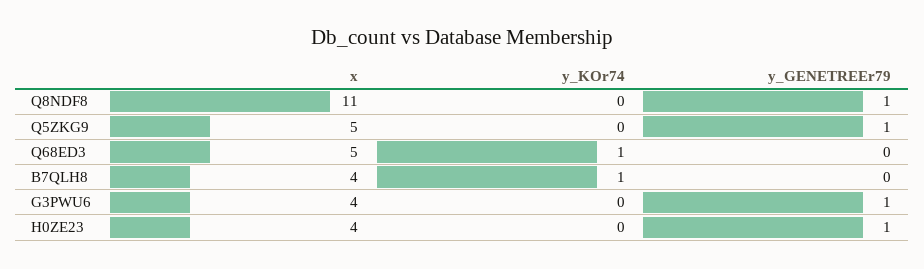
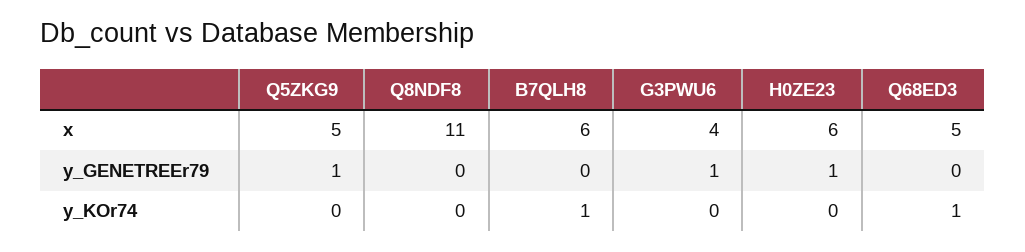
y_GENETREEr79, Q8NDF8: 1 -> 0
x, B7QLH8: 4 -> 6
x, H0ZE23: 4 -> 6

